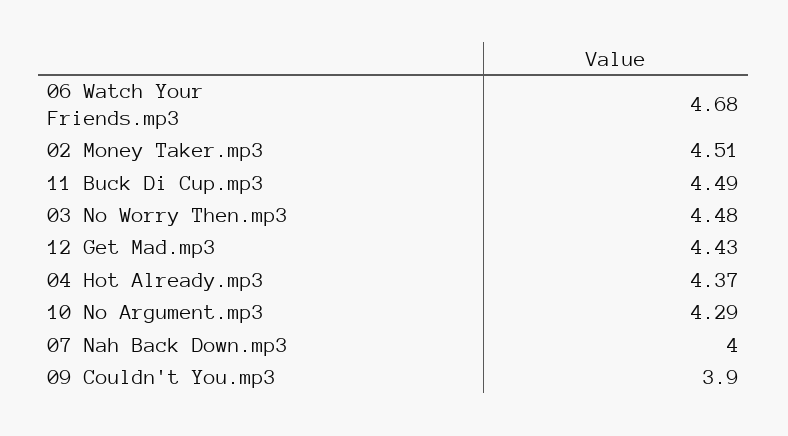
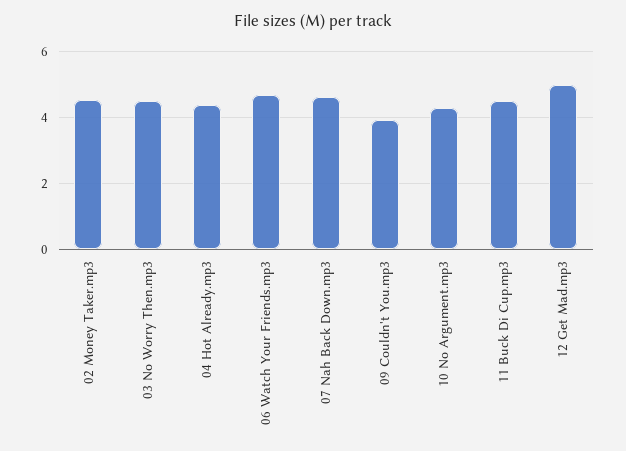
12 Get Mad.mp3: 4.43 -> 5
07 Nah Back Down.mp3: 4 -> 4.6

